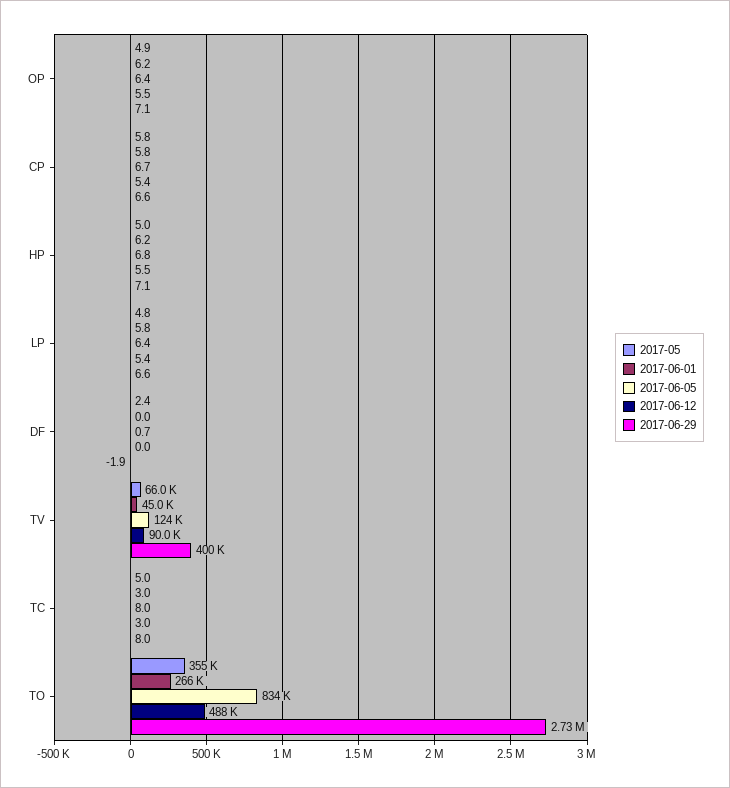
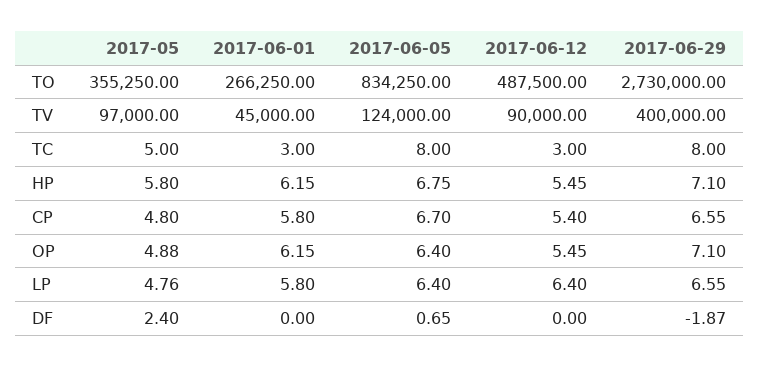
2017-05, CP: 5.8 -> 4.8
2017-05, HP: 5 -> 5.8
2017-06-12, LP: 5.4 -> 6.4
2017-05, TV: 66000 -> 97000

